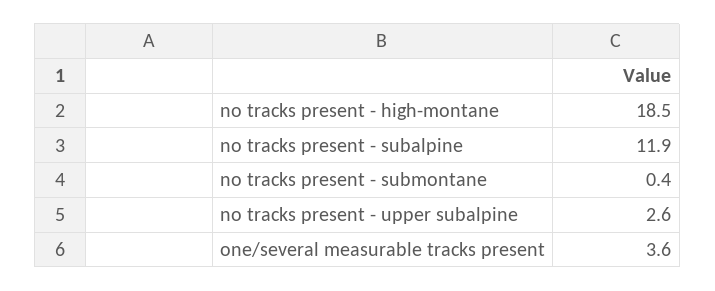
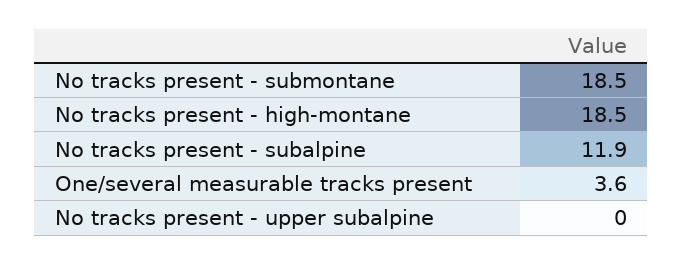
no tracks present - submontane: 0.4 -> 18.5
no tracks present - upper subalpine: 2.6 -> 0

